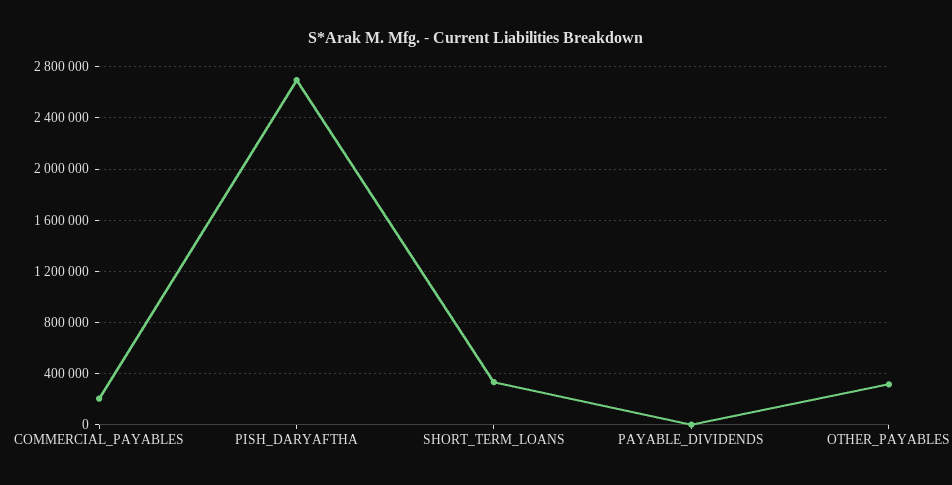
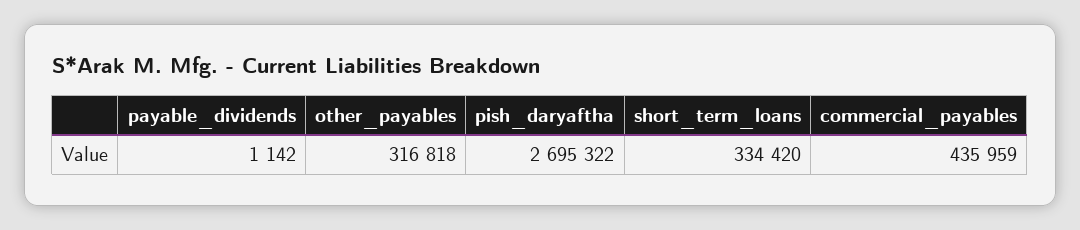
COMMERCIAL_PAYABLES: 200000 -> 435959

